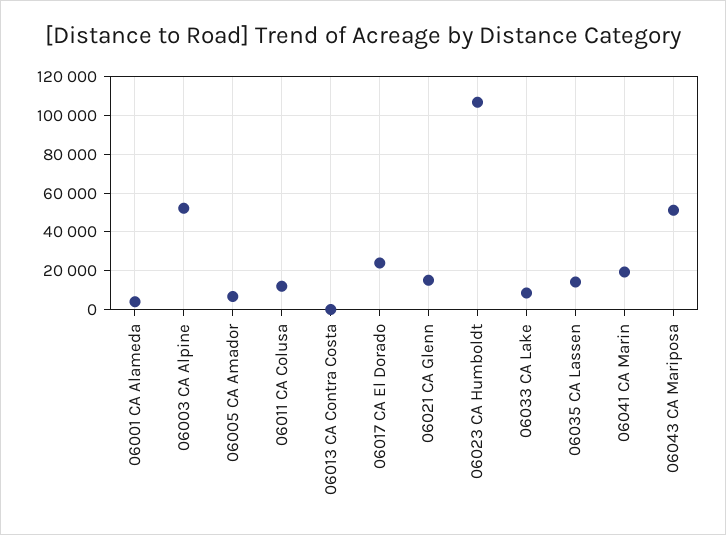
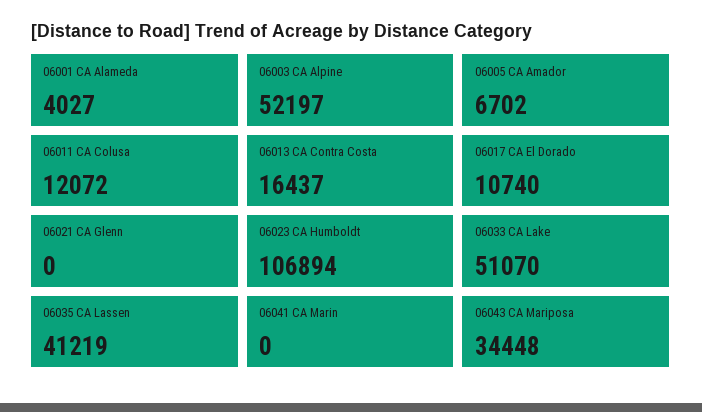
06013 CA Contra Costa: 0 -> 16437
06017 CA El Dorado: 25000 -> 10740
06021 CA Glenn: 15000 -> 0
06033 CA Lake: 10000 -> 51070
06035 CA Lassen: 15000 -> 41219
06041 CA Marin: 20000 -> 0
06043 CA Mariposa: 50000 -> 34448

